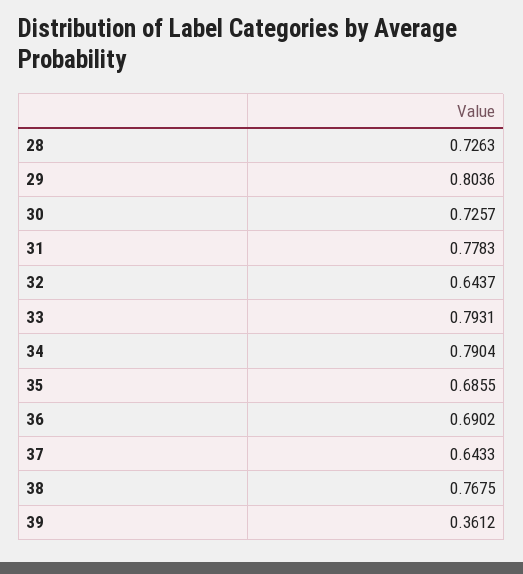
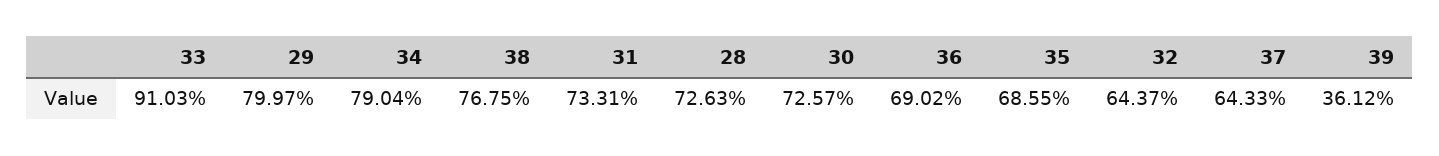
29: 0.8036 -> 0.7997
31: 0.7783 -> 0.7331
33: 0.7931 -> 0.9103

